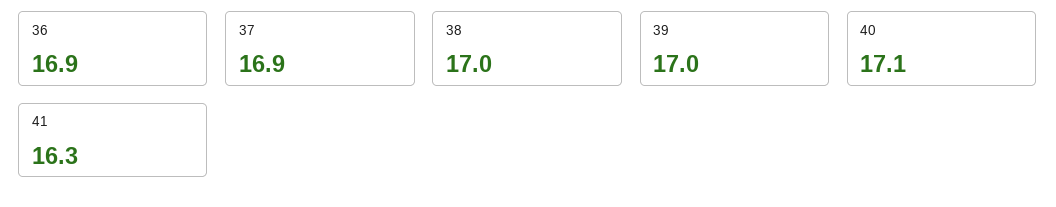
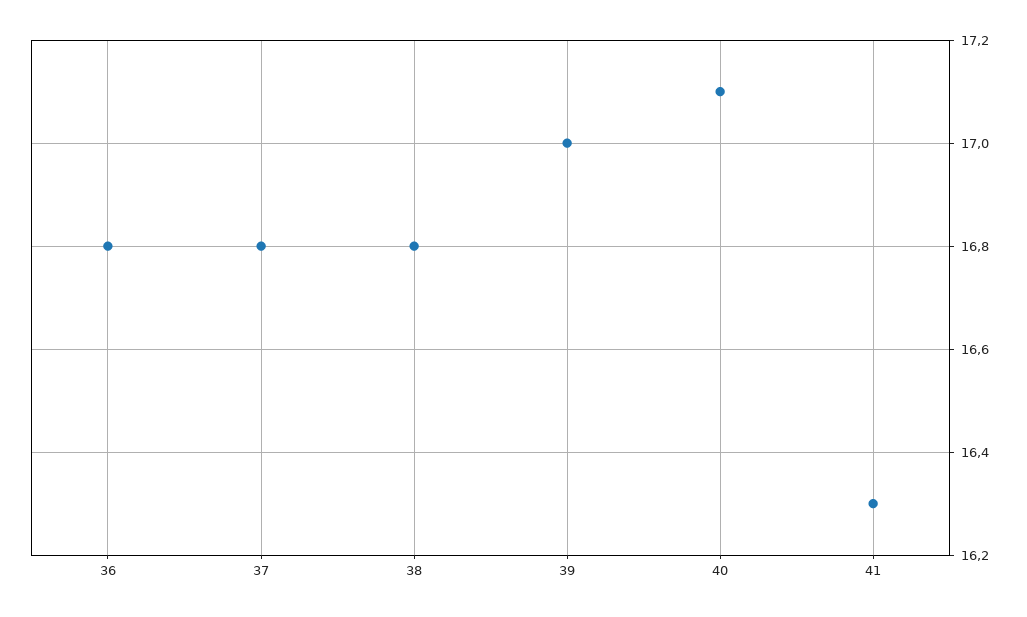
36: 16.9 -> 16.8
37: 16.9 -> 16.8
38: 17 -> 16.8

